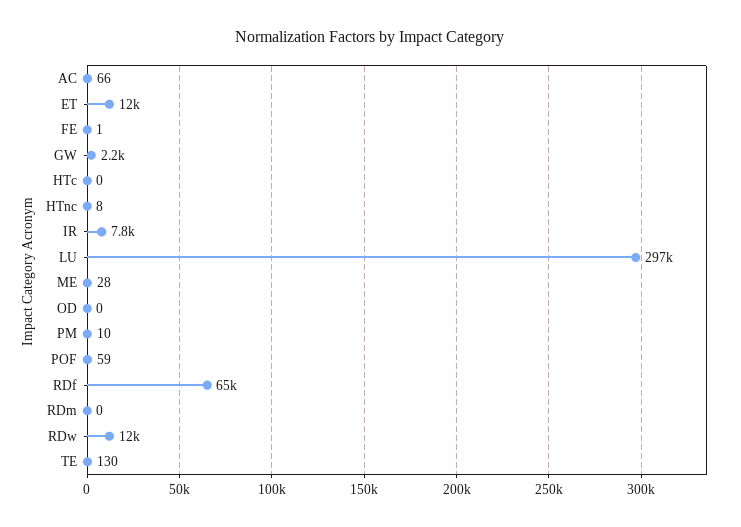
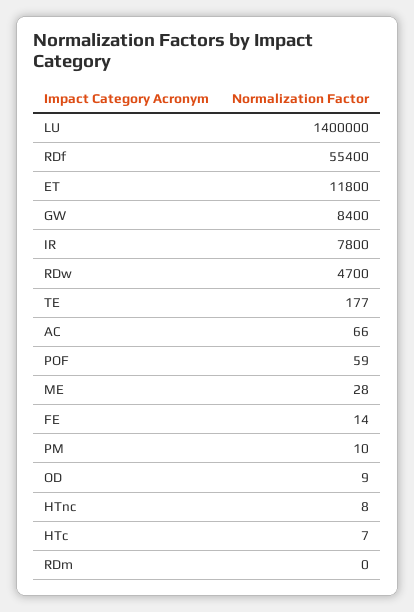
FE: 1 -> 14
GW: 2200 -> 8400
HTc: 0 -> 7
LU: 297000 -> 1400000
OD: 0 -> 9
RDf: 65000 -> 55400
RDw: 12000 -> 4700
TE: 130 -> 177

